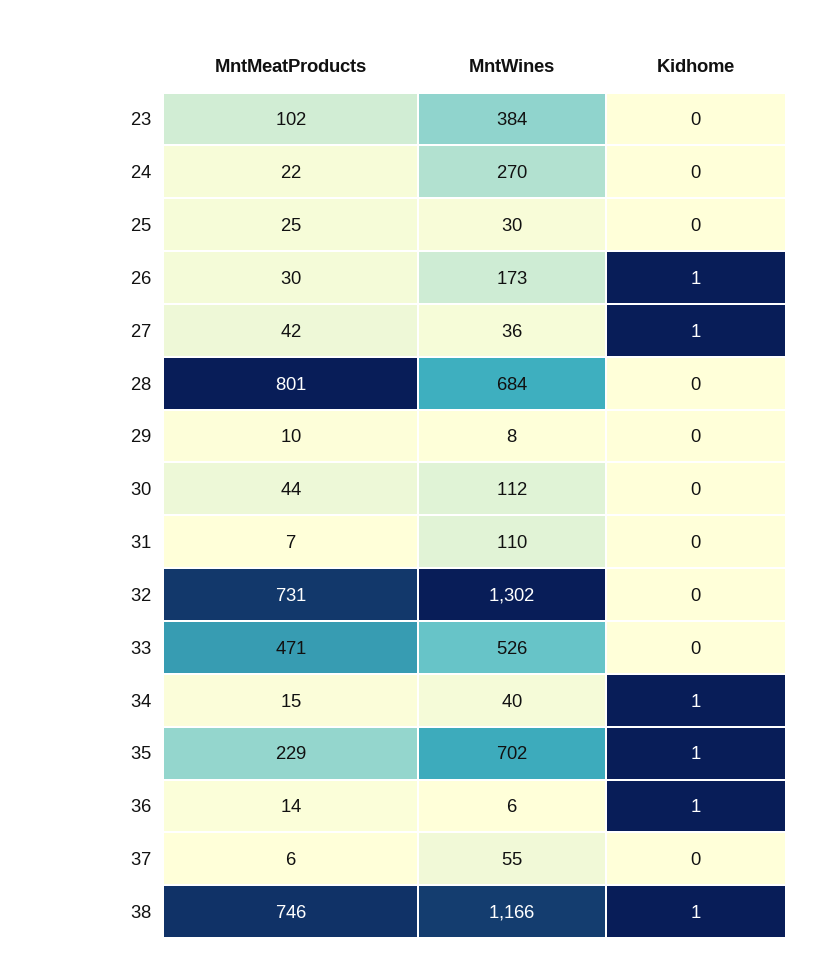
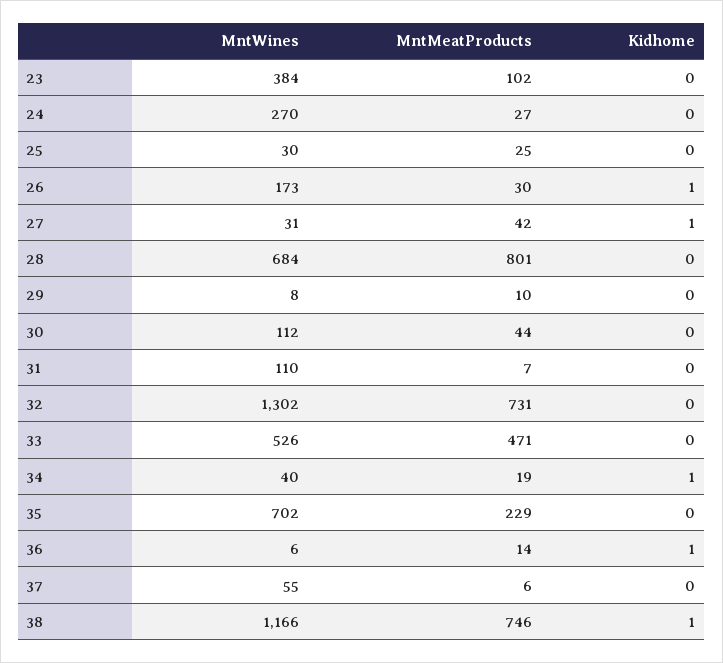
MntMeatProducts, 24: 22 -> 27
MntWines, 27: 36 -> 31
MntMeatProducts, 34: 15 -> 19
Kidhome, 35: 1 -> 0

